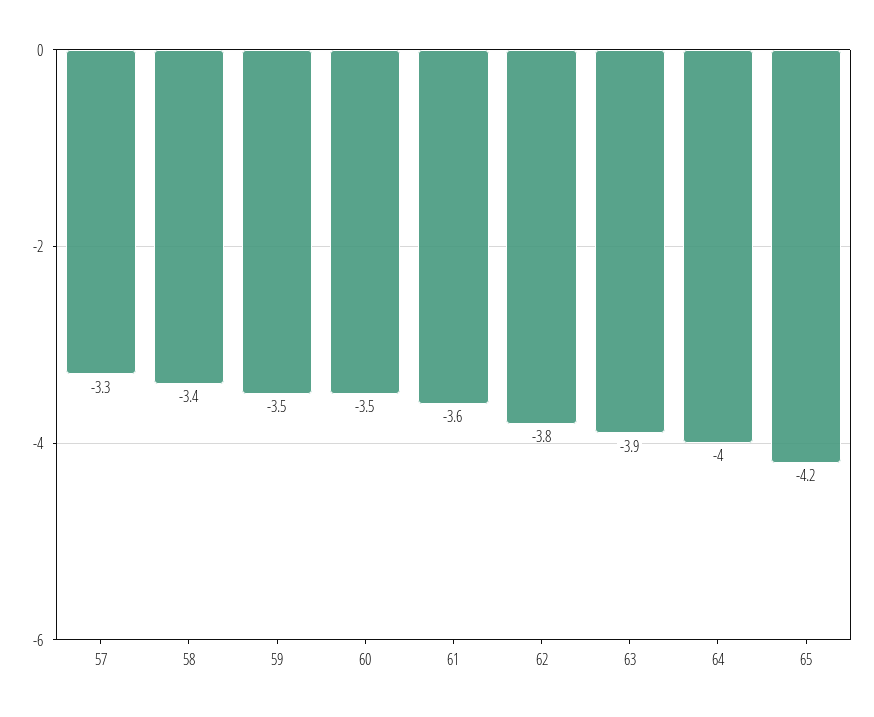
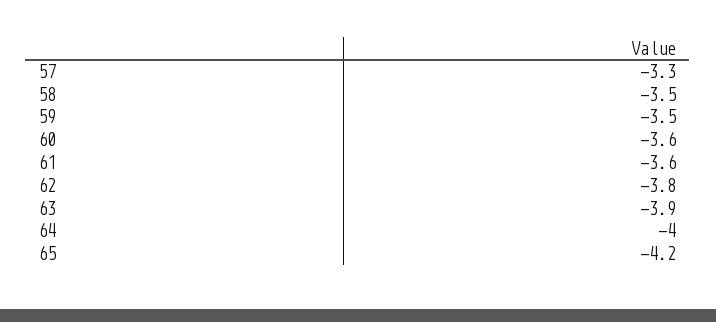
58: -3.4 -> -3.5
60: -3.5 -> -3.6

